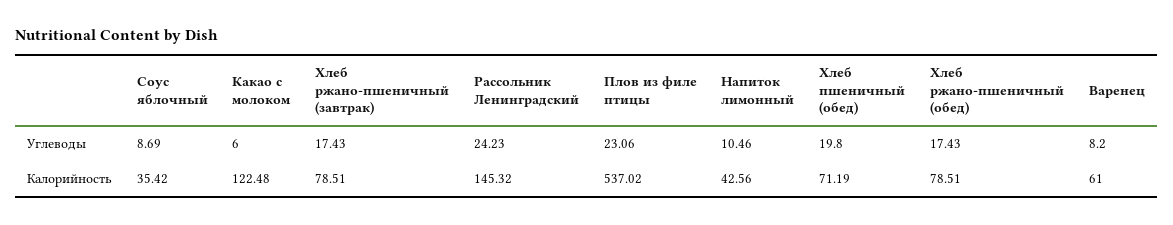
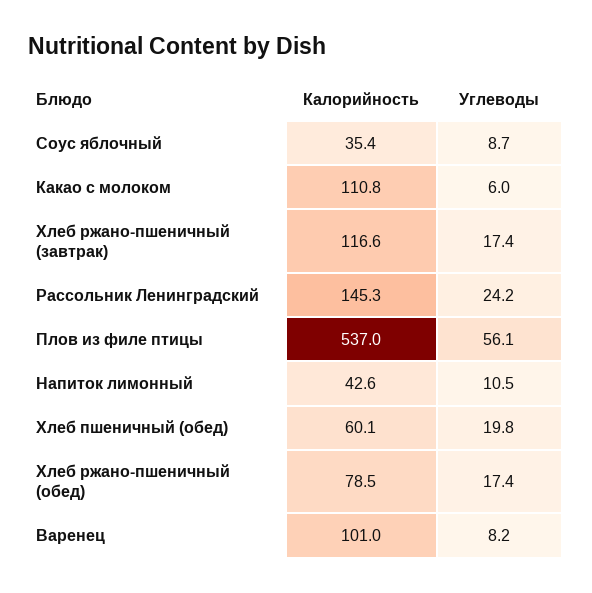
Плов из филе птицы, Углеводы: 23.06 -> 56.1
Какао с молоком, Калорийность: 122.48 -> 110.8
Хлеб ржано-пшеничный (завтрак), Калорийность: 78.51 -> 116.6
Хлеб пшеничный (обед), Калорийность: 71.19 -> 60.1
Варенец, Калорийность: 61 -> 101

